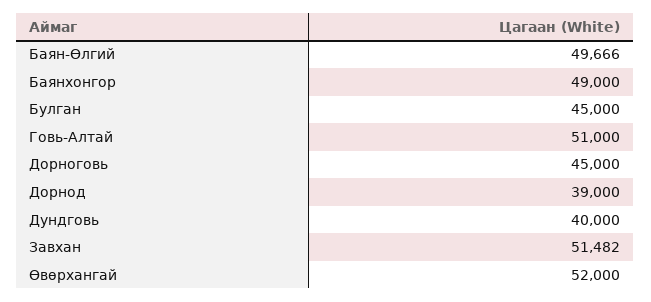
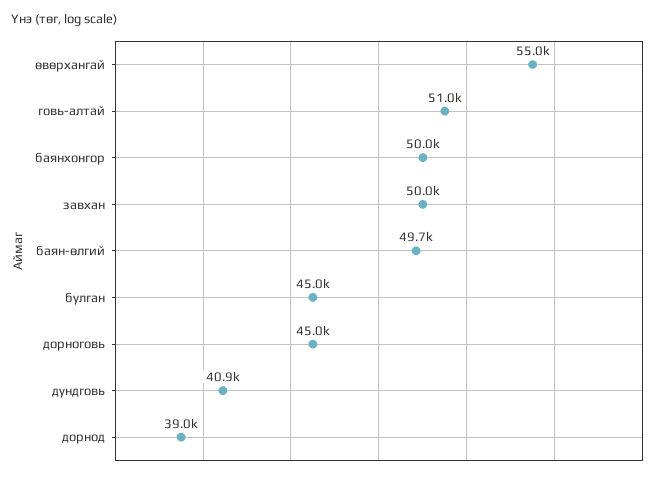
Баянхонгор: 49000 -> 50000
Дундговь: 40000 -> 40900
Завхан: 51482 -> 50000
Өвөрхангай: 52000 -> 55000

